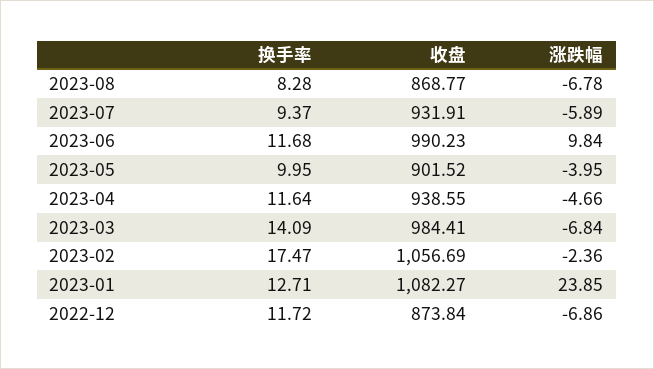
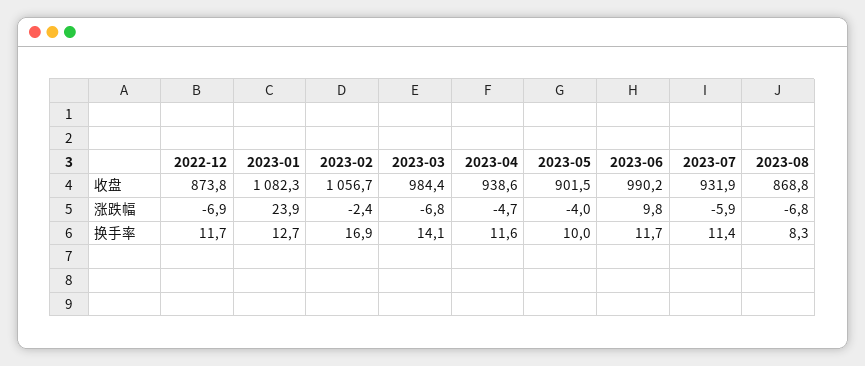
换手率, 2023-07: 9.37 -> 11.4
换手率, 2023-02: 17.47 -> 16.9

